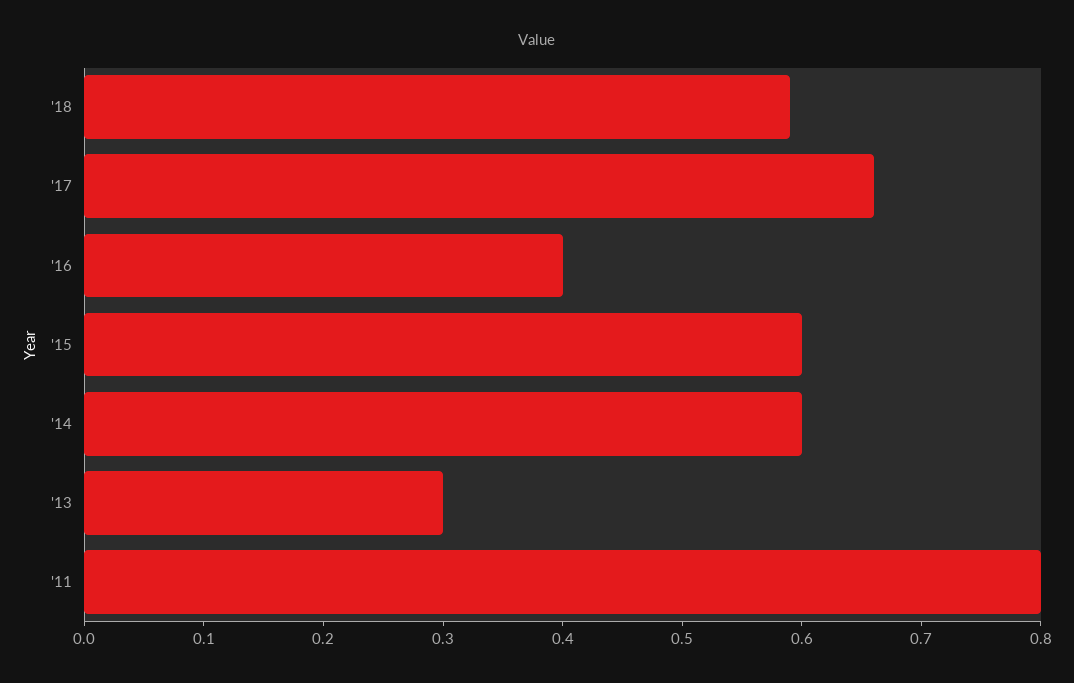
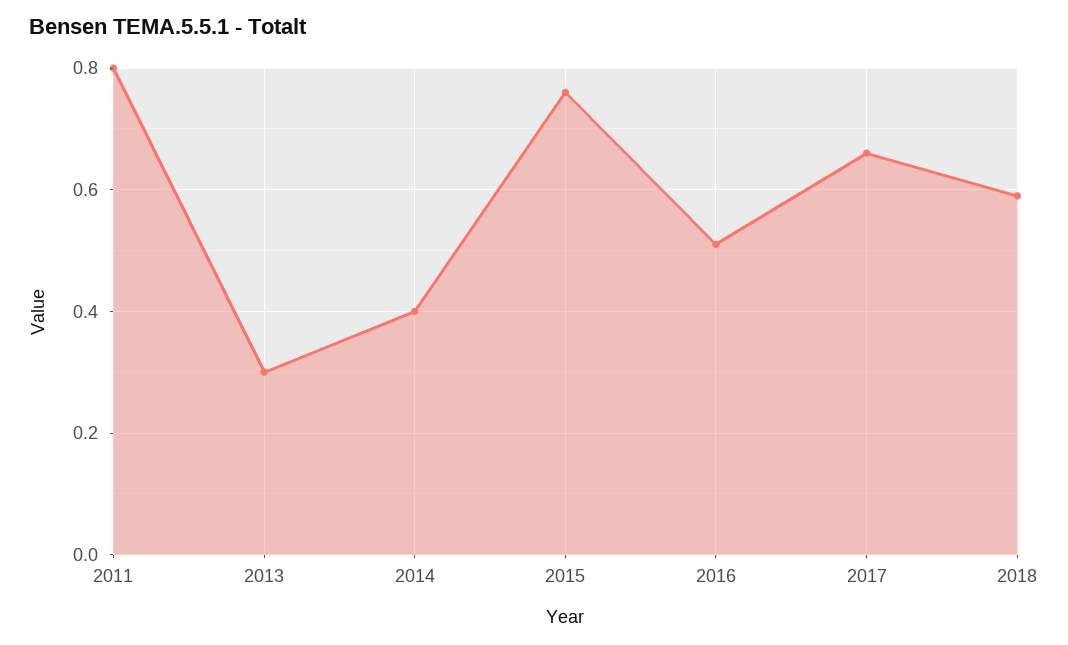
'16: 0.4 -> 0.5
'15: 0.6 -> 0.75
'14: 0.6 -> 0.4

